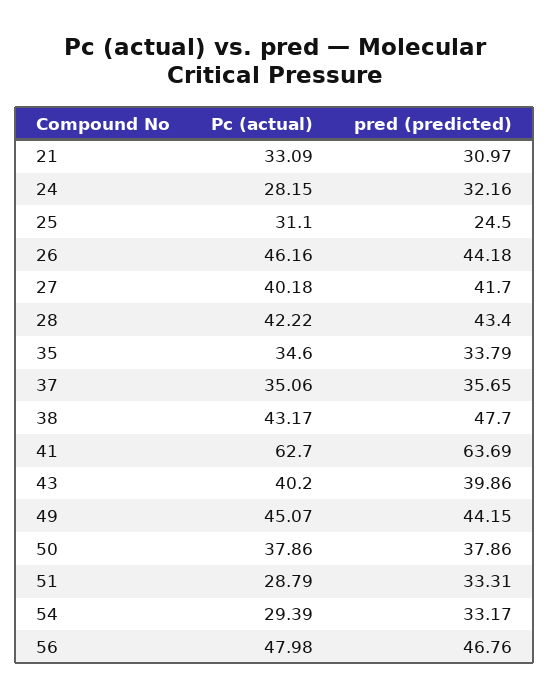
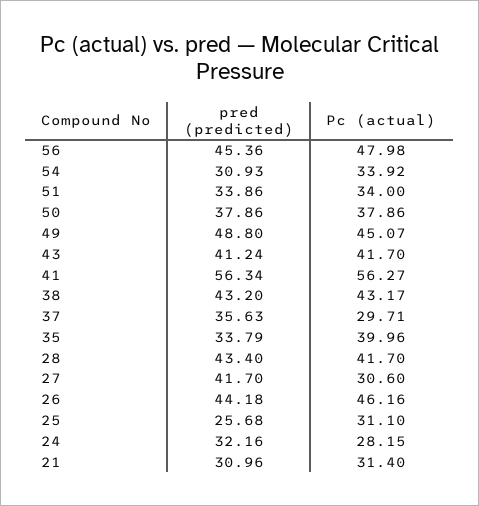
Pc (actual), 21: 33.09 -> 31.4
pred (predicted), 21: 30.97 -> 30.96
pred (predicted), 25: 24.5 -> 25.68
Pc (actual), 27: 40.18 -> 30.6
Pc (actual), 28: 42.22 -> 41.7
Pc (actual), 35: 34.6 -> 39.96
Pc (actual), 37: 35.06 -> 29.71
pred (predicted), 37: 35.65 -> 35.63
pred (predicted), 38: 47.7 -> 43.2
Pc (actual), 41: 62.7 -> 56.27
pred (predicted), 41: 63.69 -> 56.34
Pc (actual), 43: 40.2 -> 41.7
pred (predicted), 43: 39.86 -> 41.24
pred (predicted), 49: 44.15 -> 48.8
Pc (actual), 51: 28.79 -> 34
pred (predicted), 51: 33.31 -> 33.86
Pc (actual), 54: 29.39 -> 33.92
pred (predicted), 54: 33.17 -> 30.93
pred (predicted), 56: 46.76 -> 45.36

